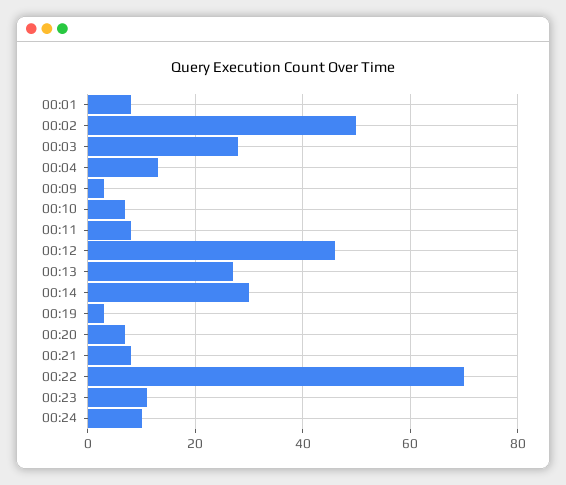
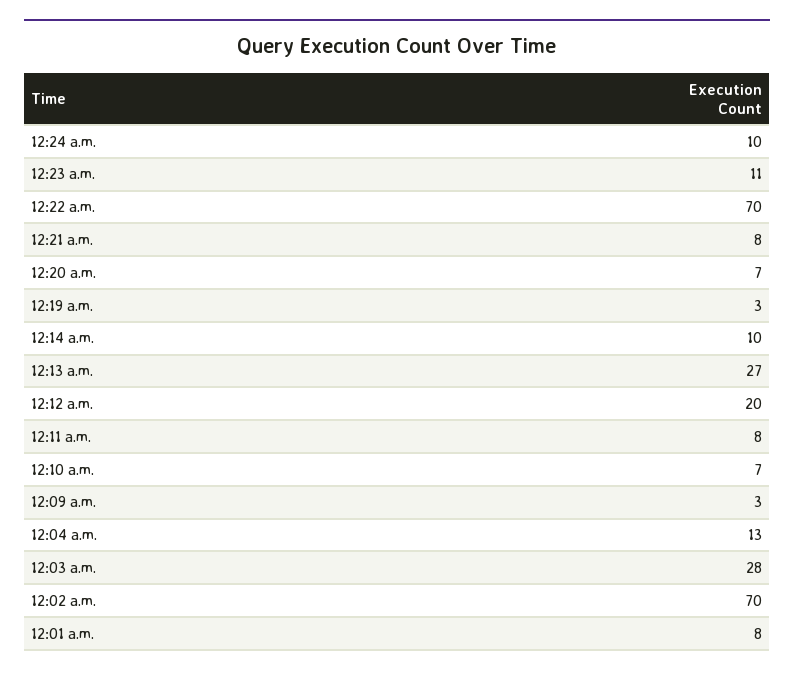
00:02: 50 -> 70
00:12: 45 -> 20
00:14: 30 -> 10

